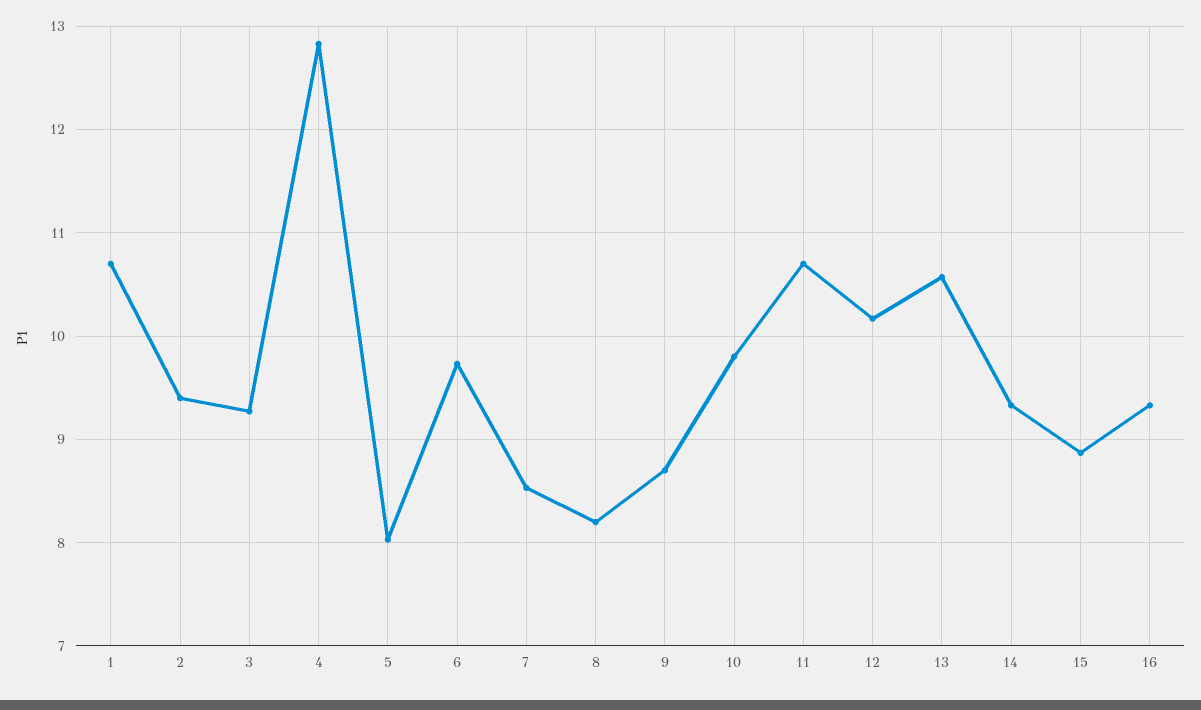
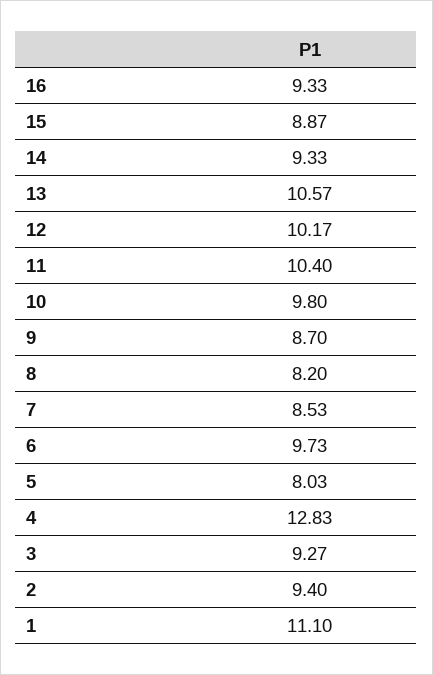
1: 10.7 -> 11.1
11: 10.7 -> 10.4

